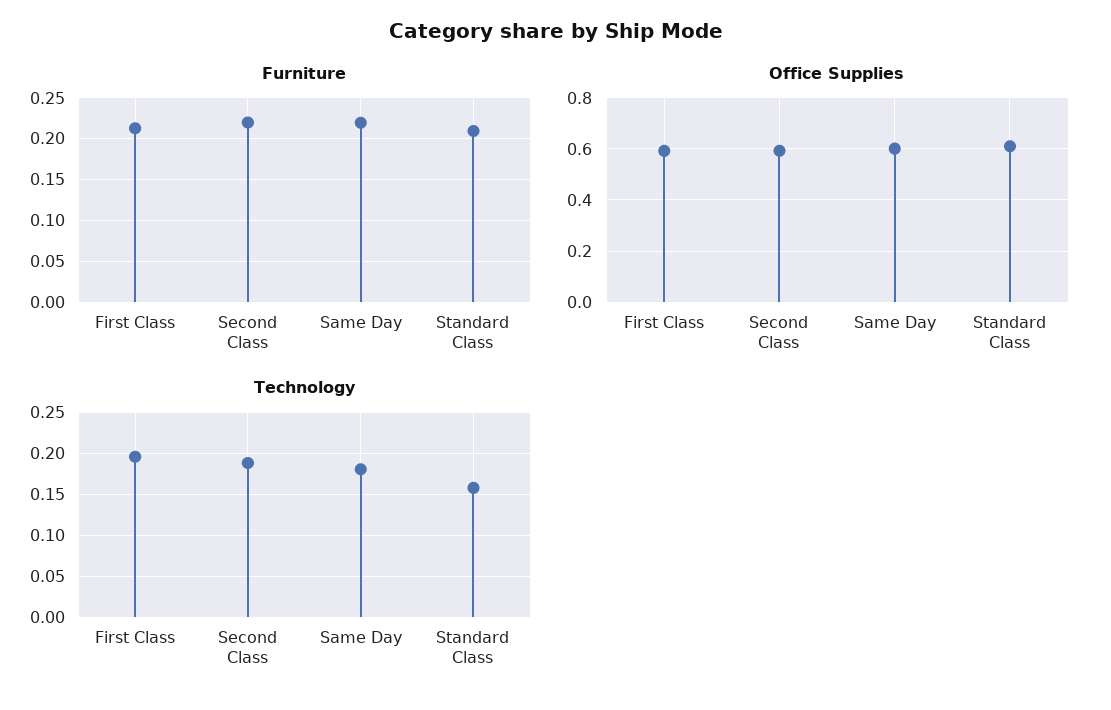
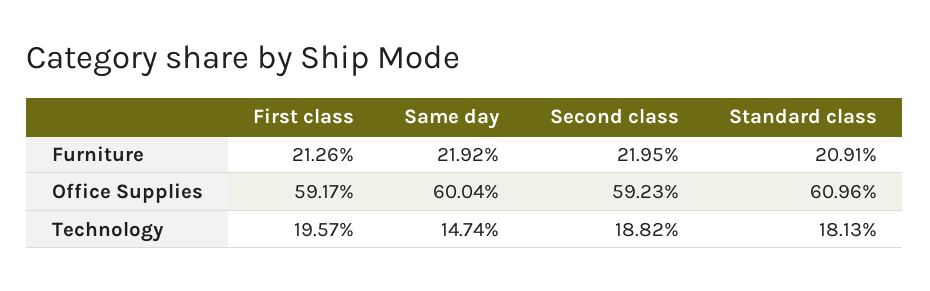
Technology, Same Day: 0.18 -> 0.1474
Technology, Standard Class: 0.16 -> 0.1813

